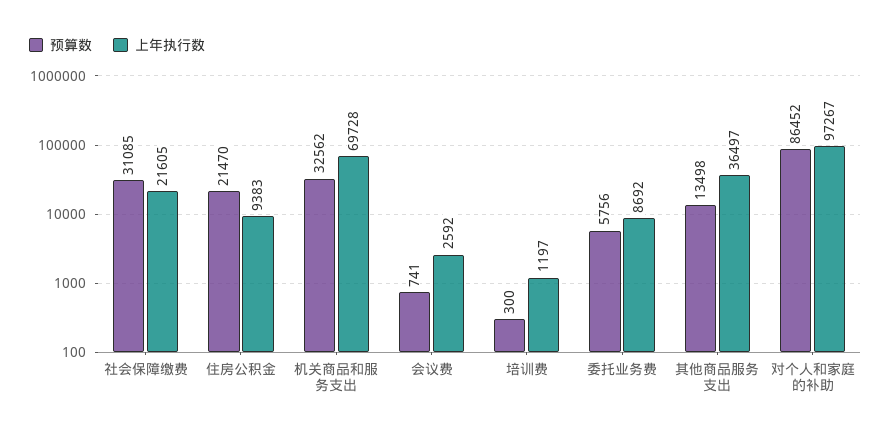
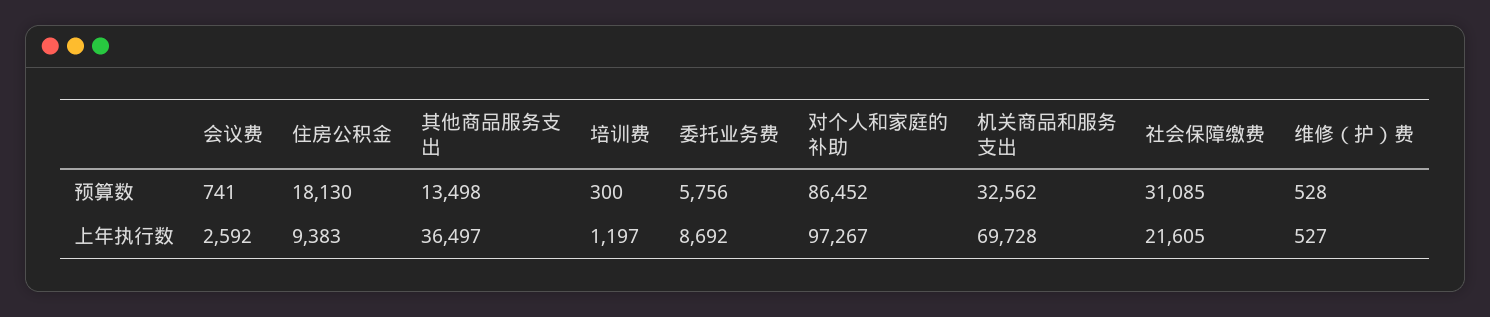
预算数, 住房公积金: 21470 -> 18130
预算数, 维修（护）费: none -> 528
上年执行数, 维修（护）费: none -> 527

